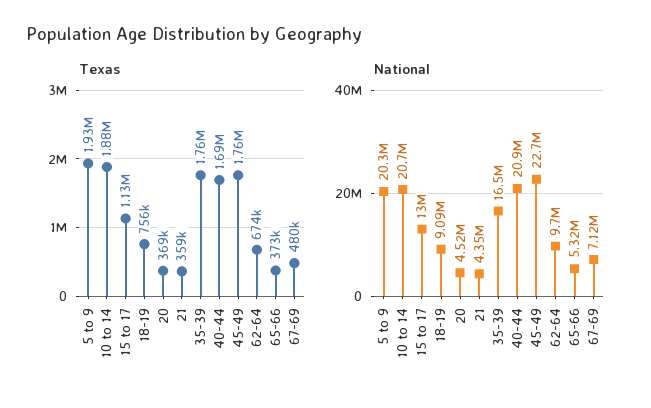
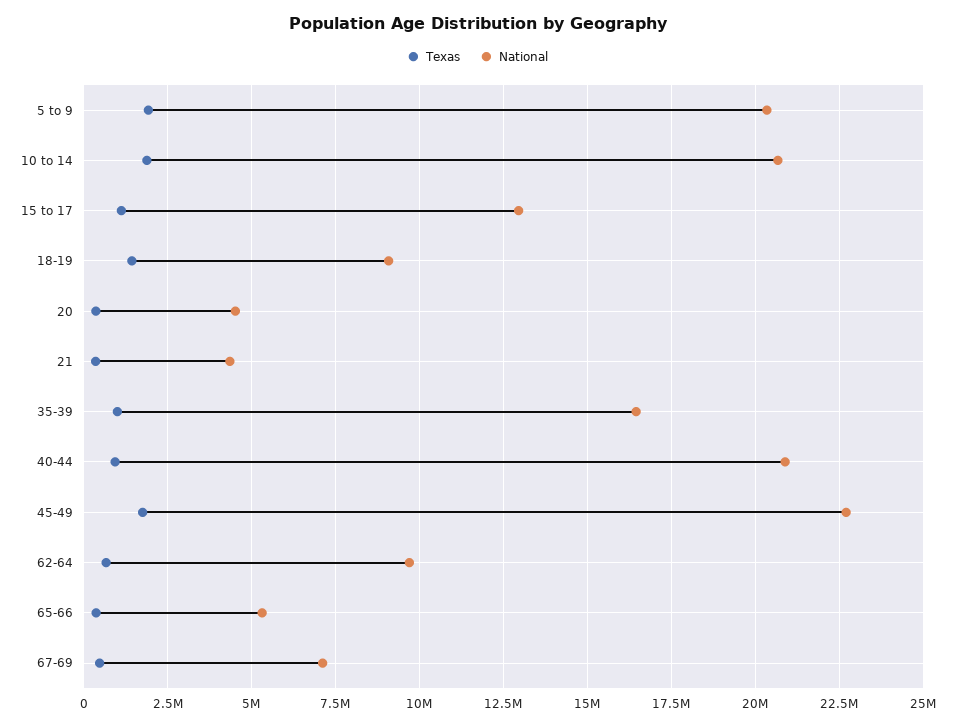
Texas, 18-19: 756000 -> 1500000
Texas, 35-39: 1760000 -> 1000000
Texas, 40-44: 1690000 -> 1000000

